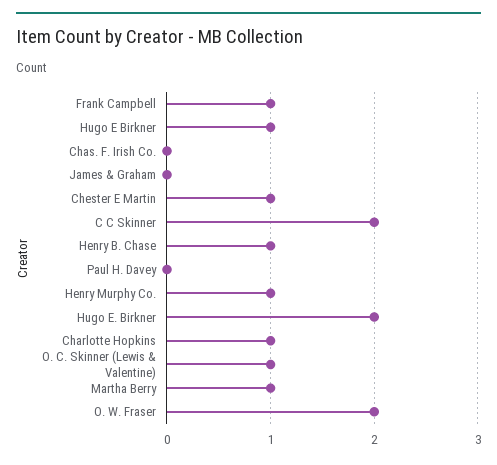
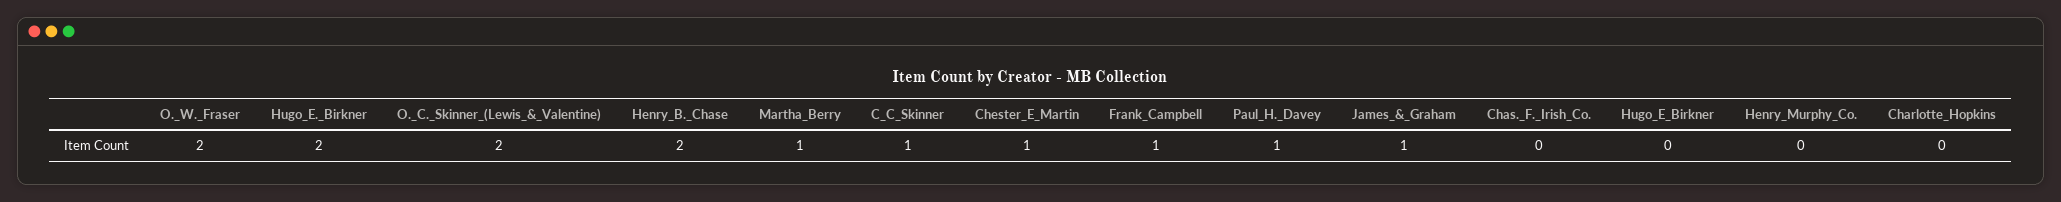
Hugo E Birkner: 1 -> 0
James & Graham: 0 -> 1
C C Skinner: 2 -> 1
Henry B. Chase: 1 -> 2
Paul H. Davey: 0 -> 1
Henry Murphy Co.: 1 -> 0
Charlotte Hopkins: 1 -> 0
O. C. Skinner (Lewis & Valentine): 1 -> 2

